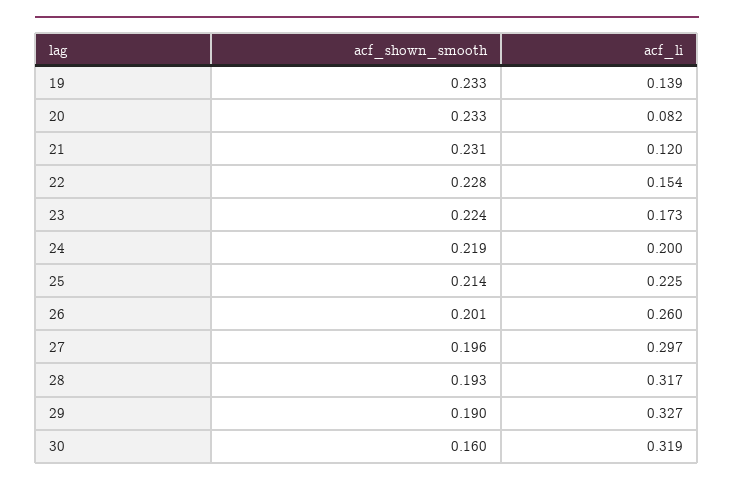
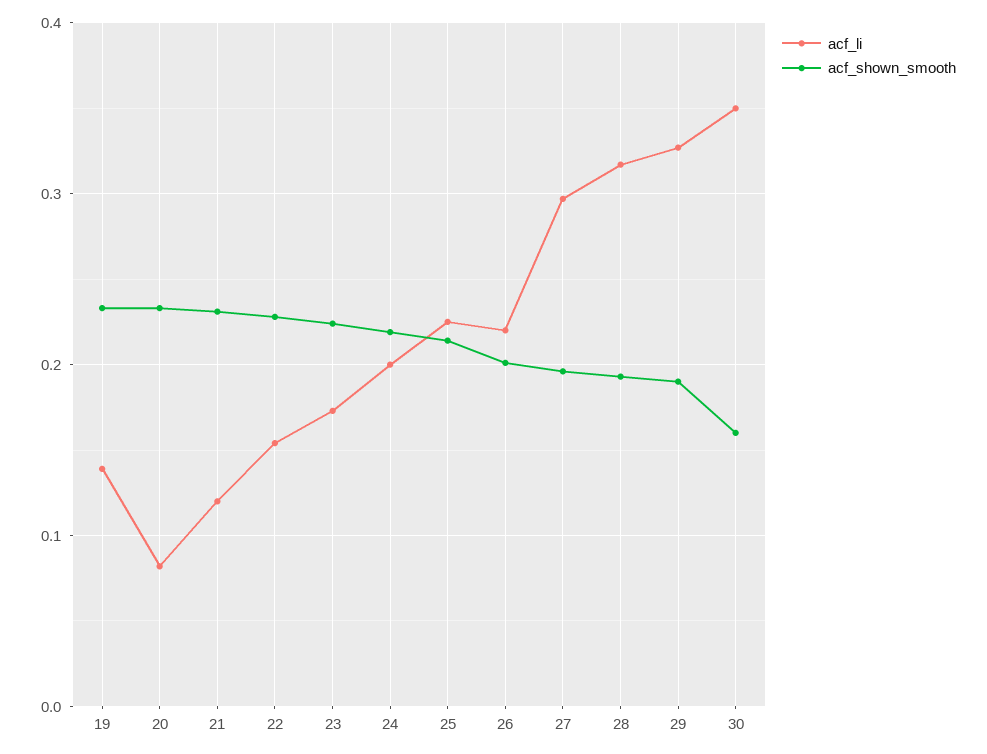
acf_li, 26: 0.26 -> 0.22
acf_li, 30: 0.319 -> 0.35

